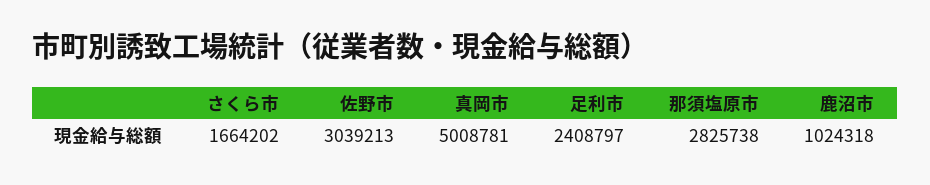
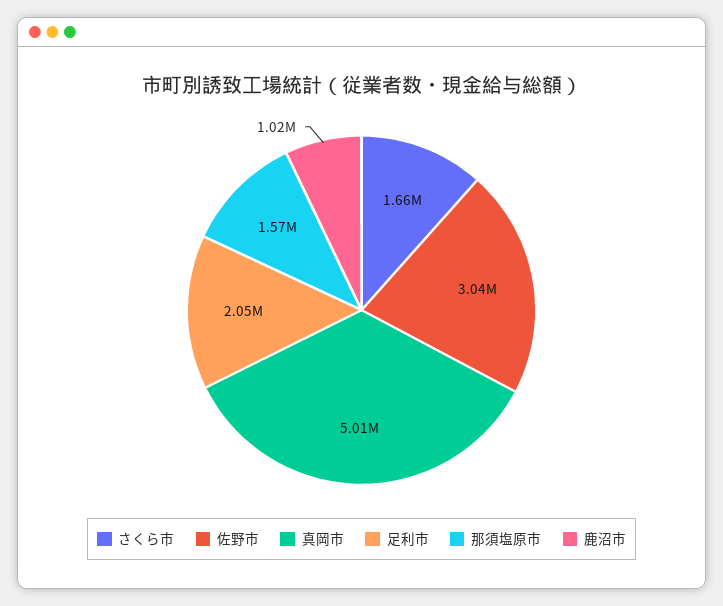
足利市: 2408797 -> 2050000
那須塩原市: 2825738 -> 1570000

